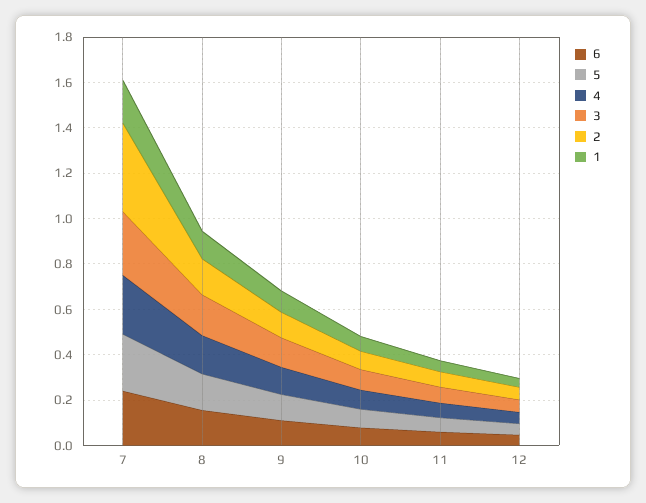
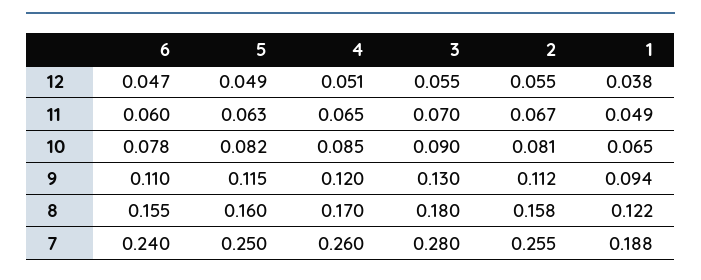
2, 7: 0.4 -> 0.255

